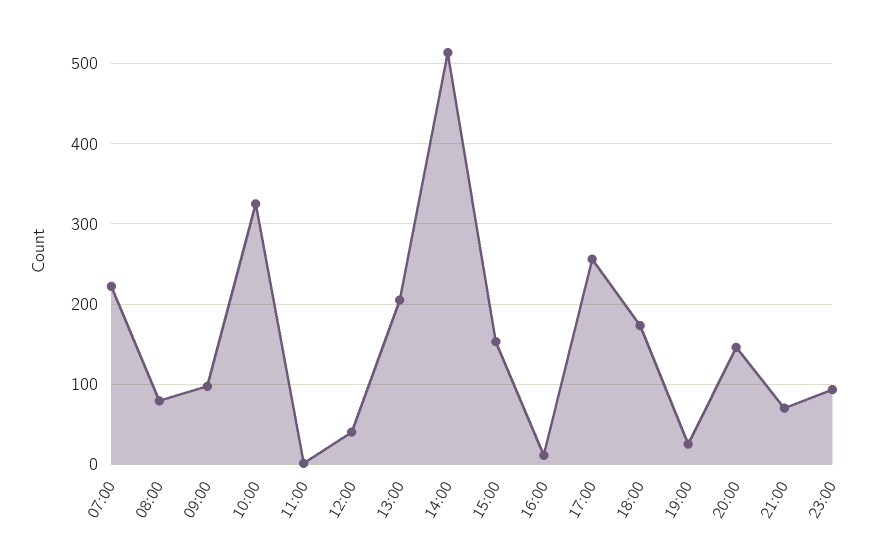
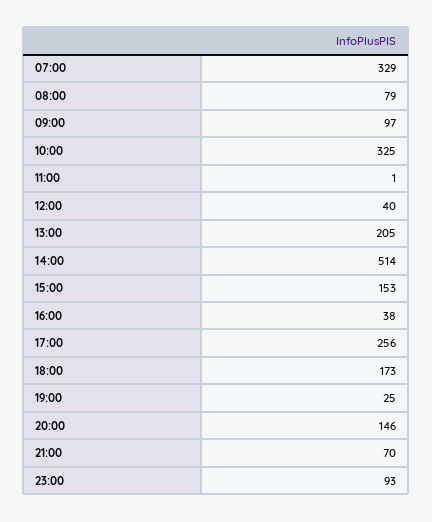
07:00: 220 -> 329
16:00: 10 -> 38

